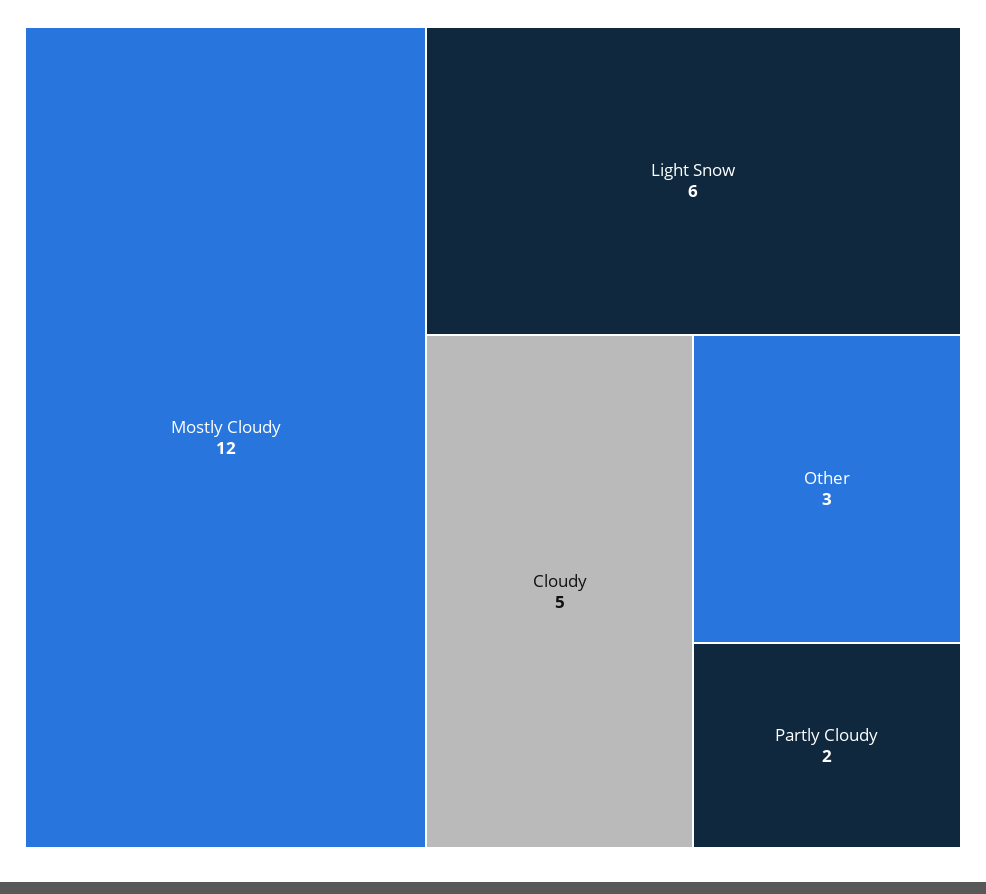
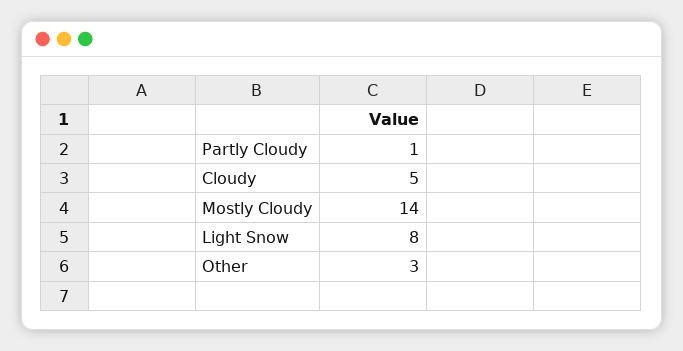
Mostly Cloudy: 12 -> 14
Light Snow: 6 -> 8
Partly Cloudy: 2 -> 1

